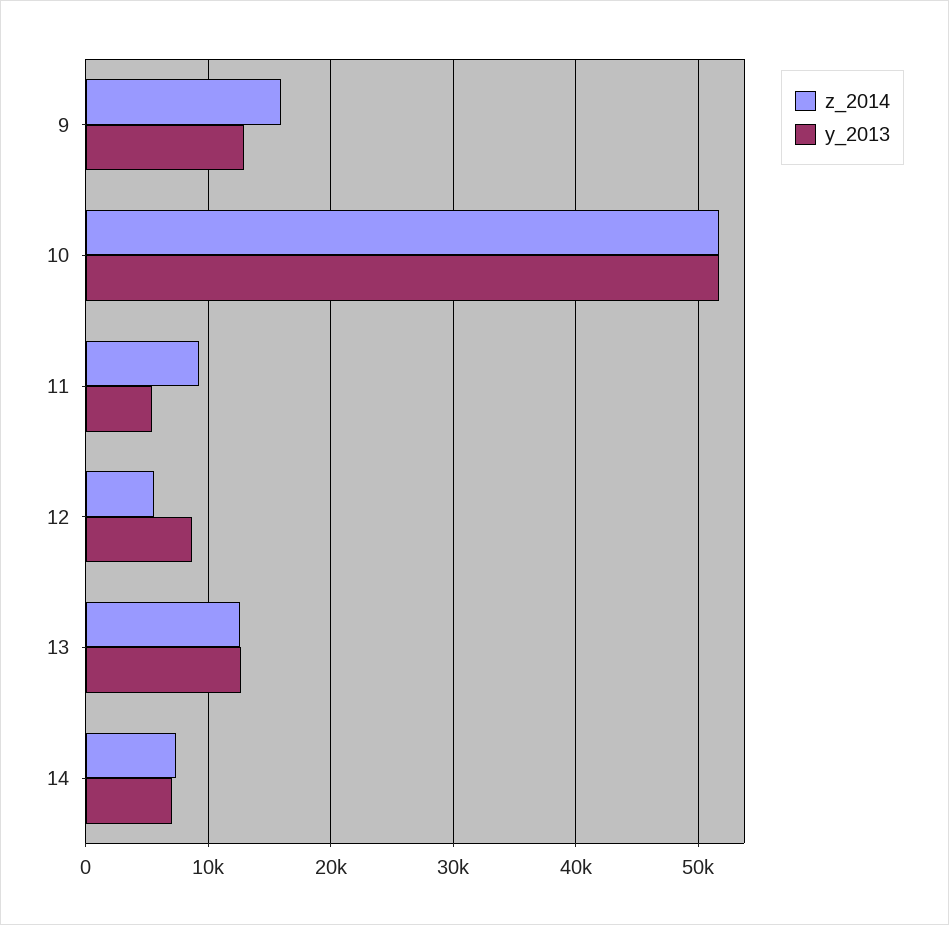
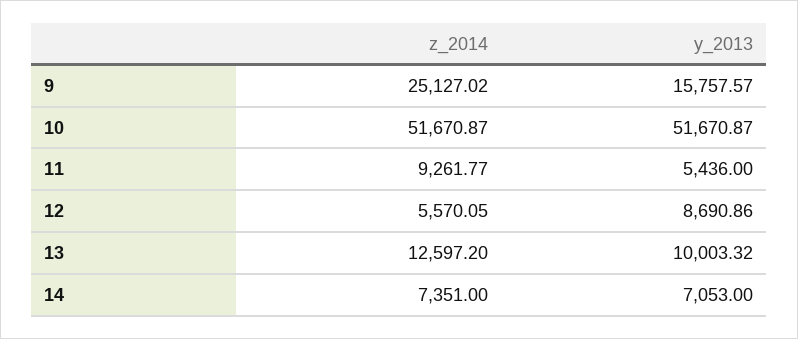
z_2014, 9: 16000 -> 25127.02
y_2013, 9: 13000 -> 15757.57
y_2013, 13: 13000 -> 10003.32

